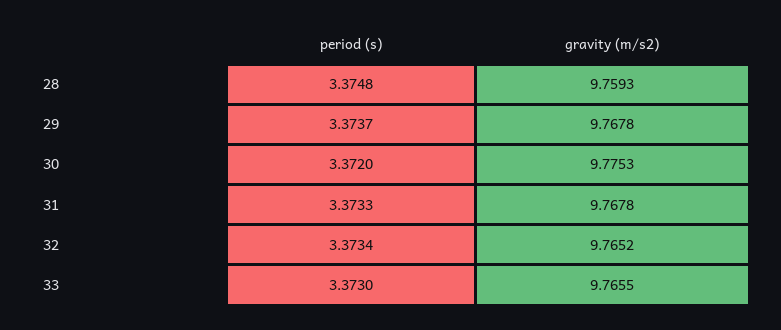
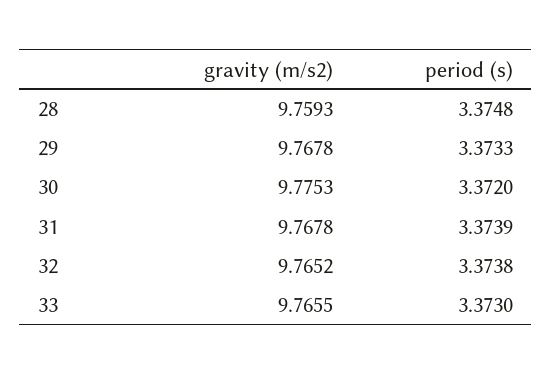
period (s), 29: 3.3737 -> 3.3733
period (s), 31: 3.3733 -> 3.3739
period (s), 32: 3.3734 -> 3.3738

